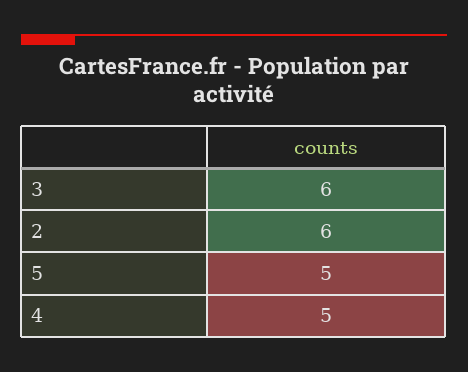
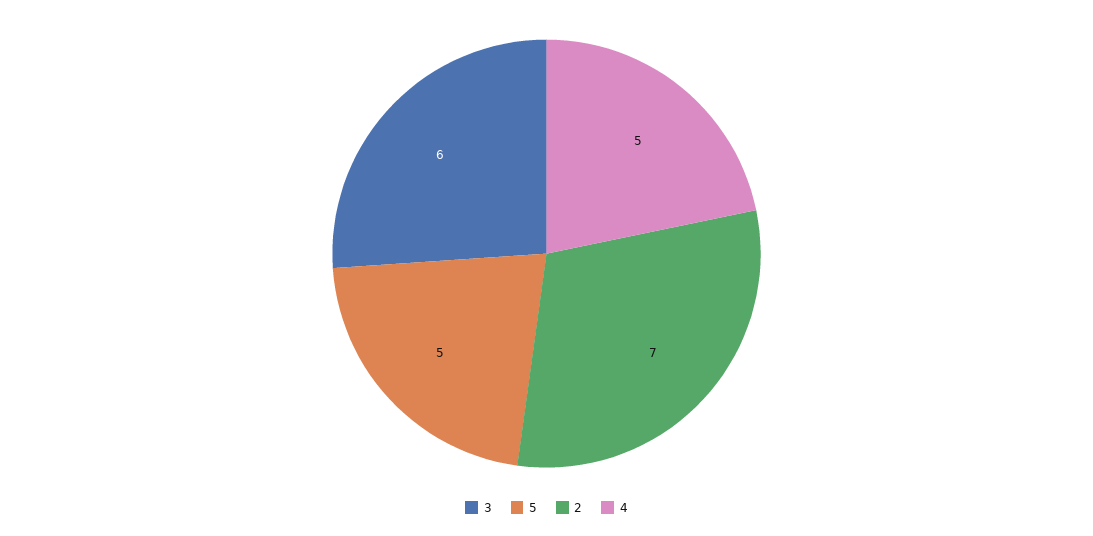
2: 6 -> 7

